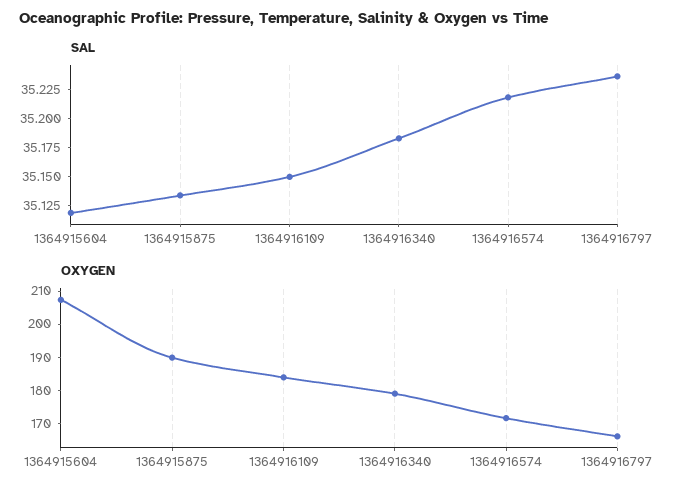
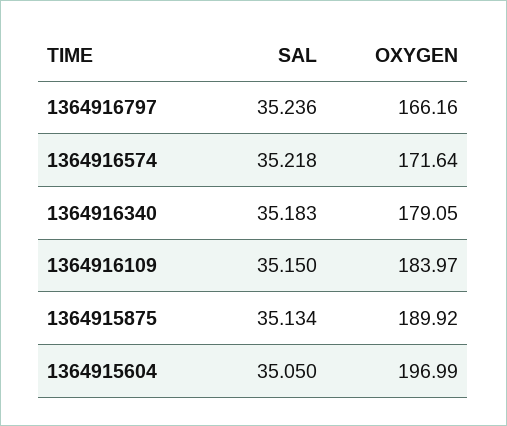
SAL, 1364915604: 35.125 -> 35.05
OXYGEN, 1364915604: 207.5 -> 196.99

